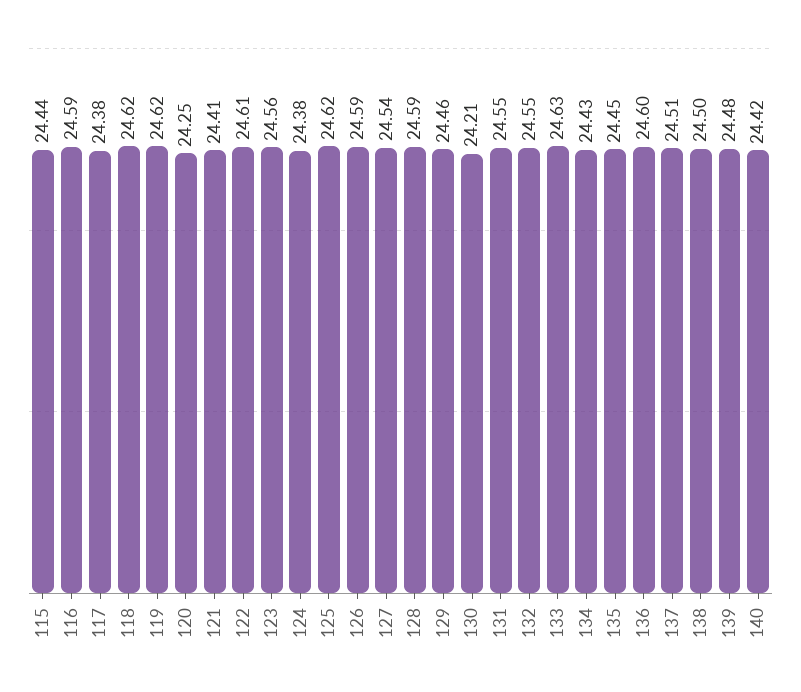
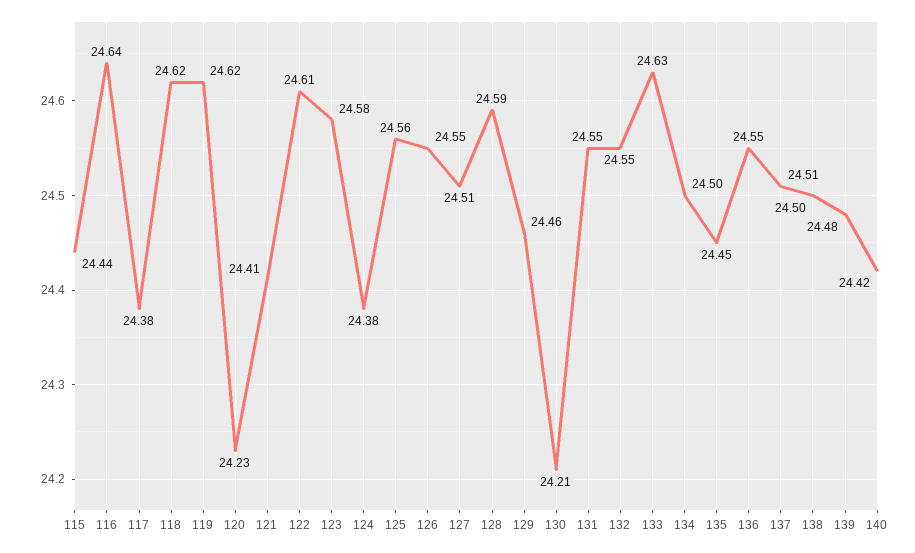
116: 24.59 -> 24.64
120: 24.25 -> 24.23
123: 24.56 -> 24.58
125: 24.62 -> 24.56
126: 24.59 -> 24.55
127: 24.54 -> 24.51
134: 24.43 -> 24.5
136: 24.6 -> 24.55

